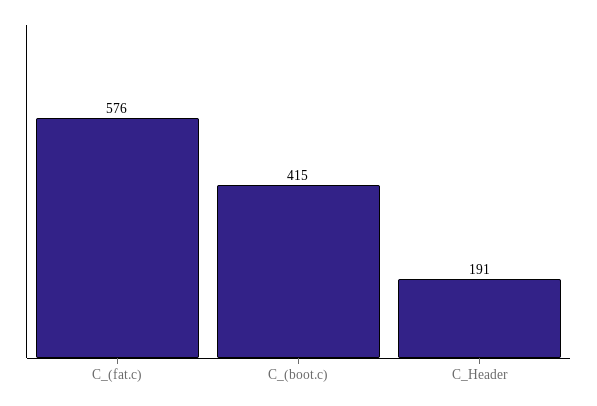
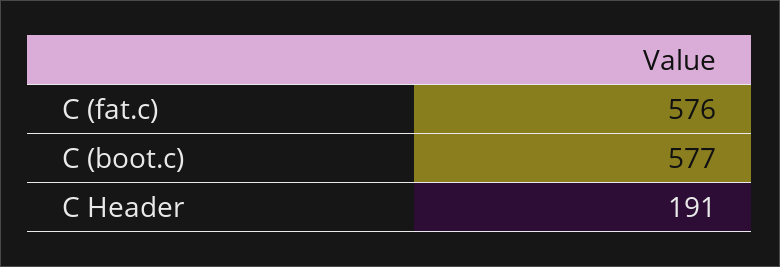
C_(boot.c): 415 -> 577

